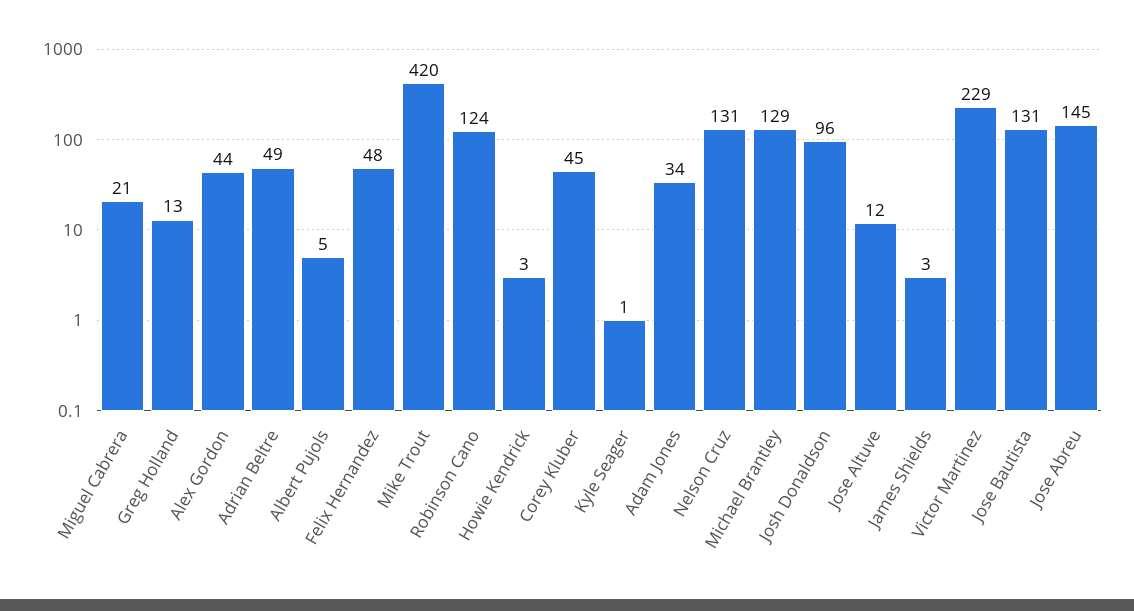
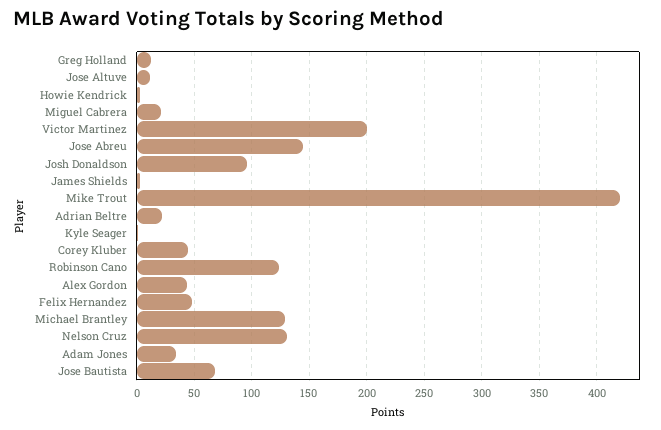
Adrian Beltre: 49 -> 20
Albert Pujols: 5 -> none
Victor Martinez: 229 -> 200
Jose Bautista: 131 -> 70

